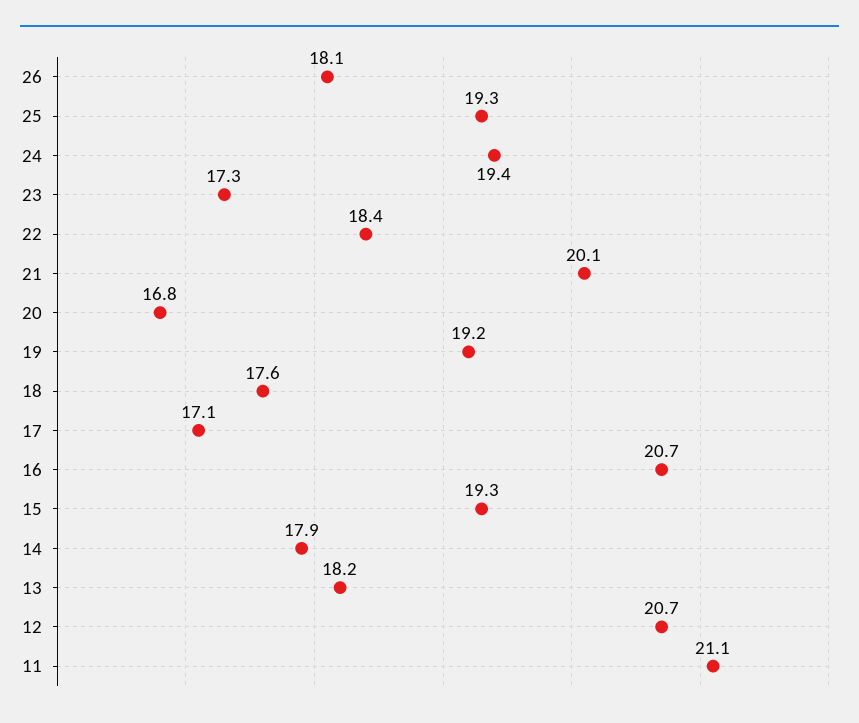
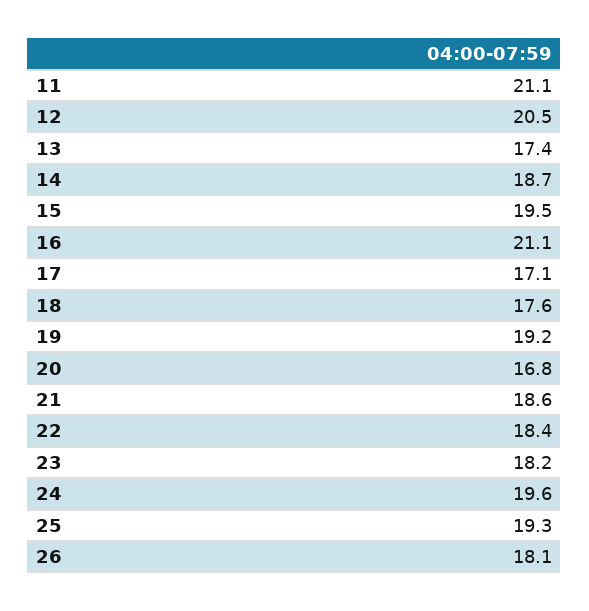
24: 19.4 -> 19.6
23: 17.3 -> 18.2
21: 20.1 -> 18.6
16: 20.7 -> 21.1
15: 19.3 -> 19.5
14: 17.9 -> 18.7
13: 18.2 -> 17.4
12: 20.7 -> 20.5

